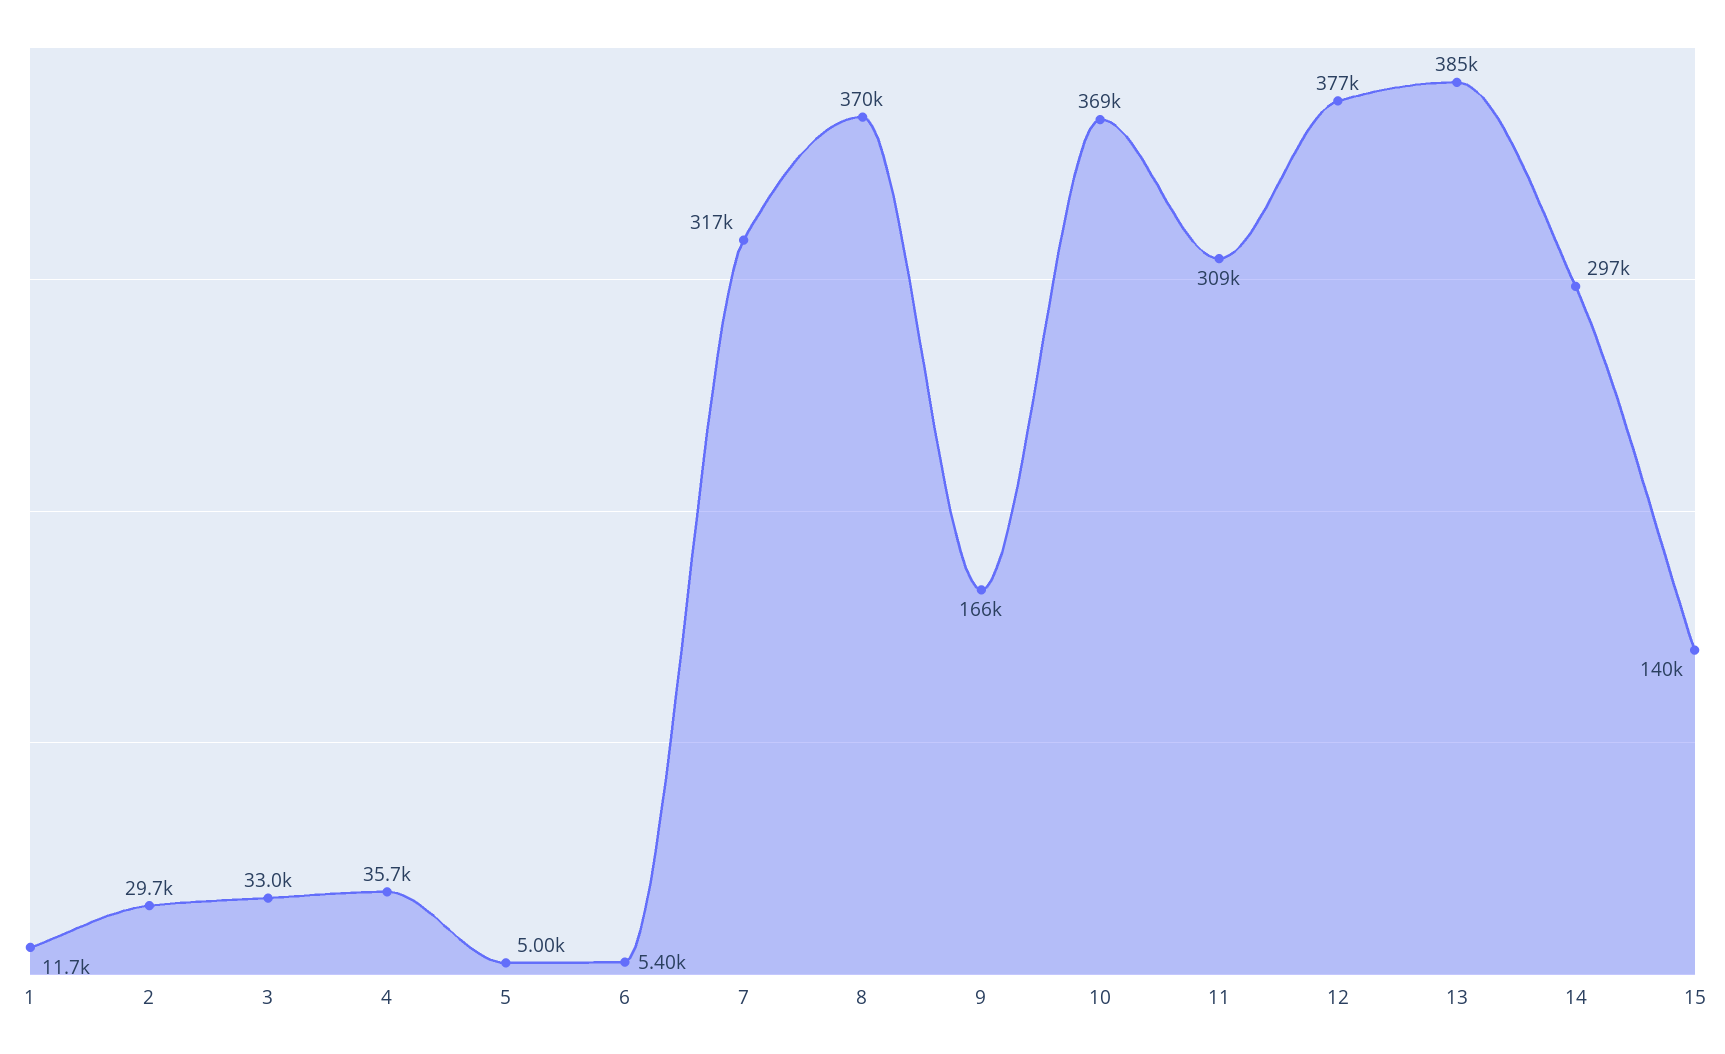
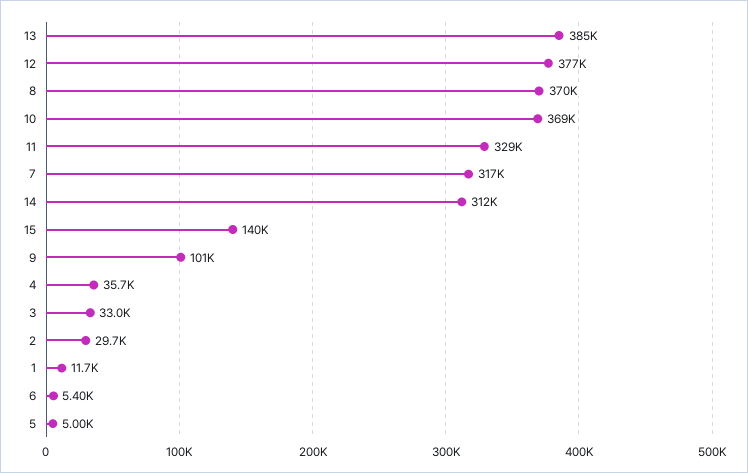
9: 166000 -> 101000
11: 309000 -> 329000
14: 297000 -> 312000

